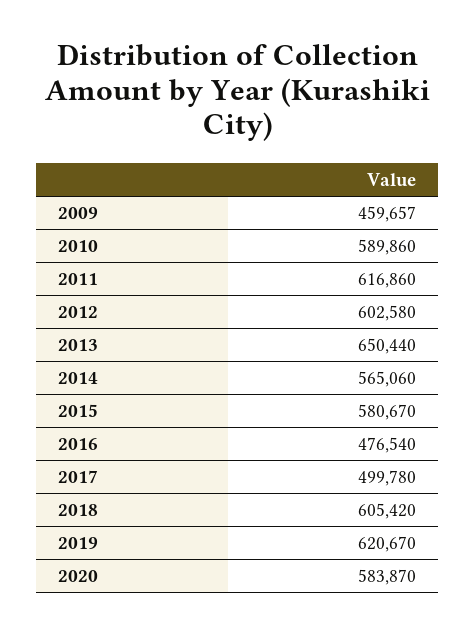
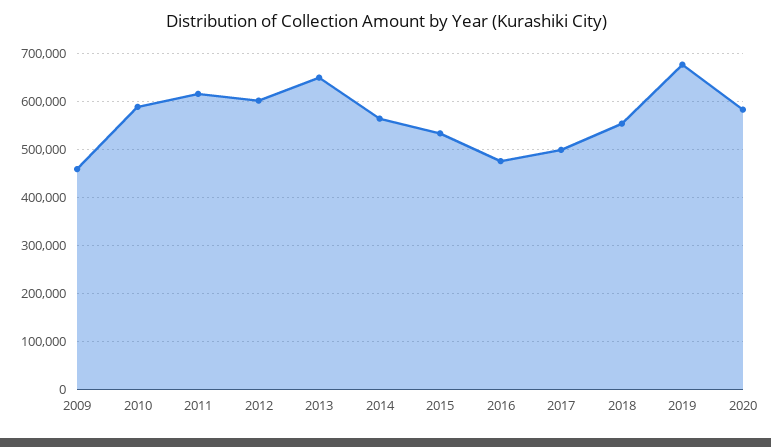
2015: 580670 -> 540000
2018: 605420 -> 560000
2019: 620670 -> 680000

